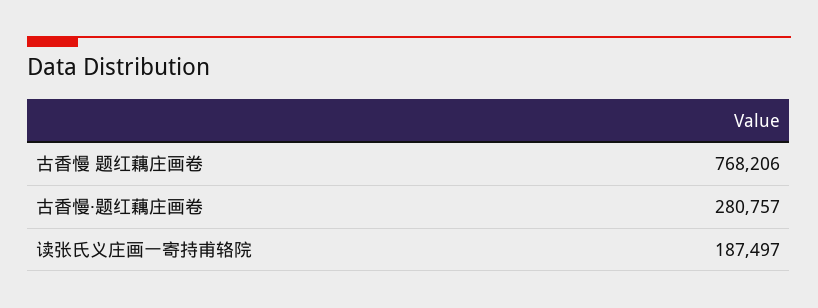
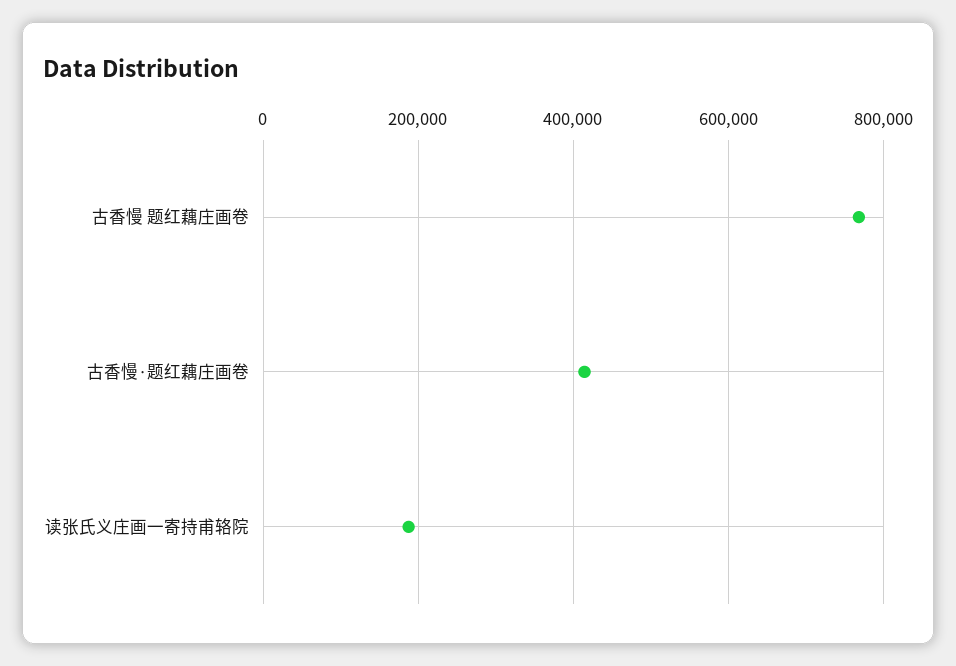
古香慢·题红藕庄画卷: 280757 -> 420000

